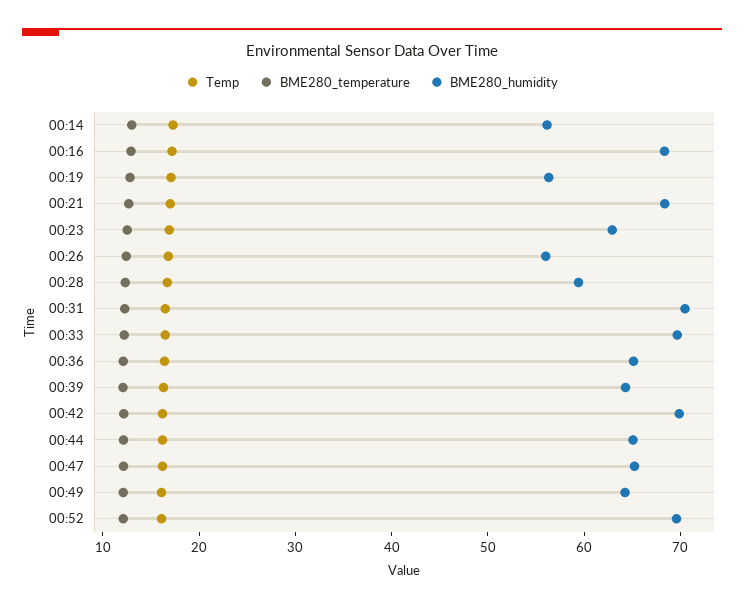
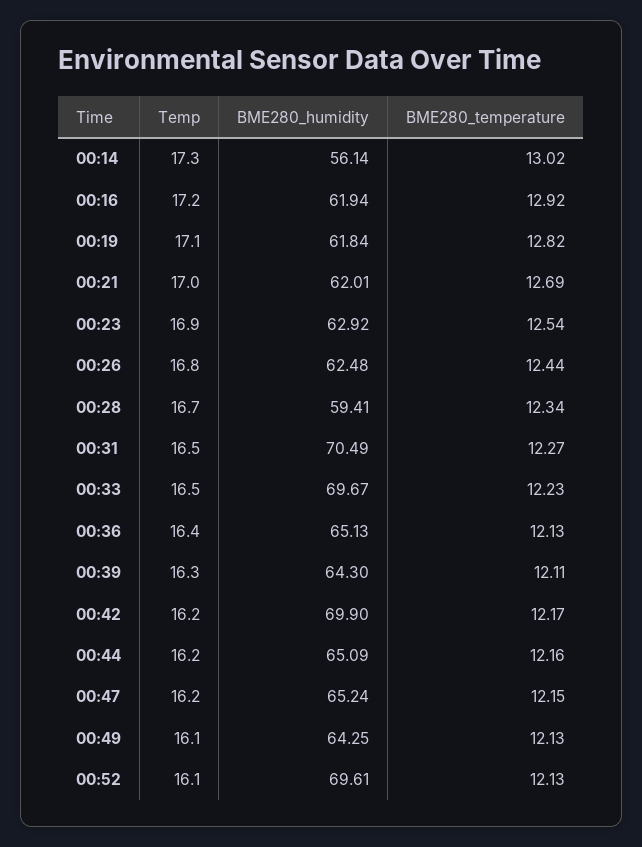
BME280_humidity, 00:16: 68 -> 61.94
BME280_humidity, 00:19: 56 -> 61.84
BME280_humidity, 00:21: 68 -> 62.01
BME280_humidity, 00:26: 56 -> 62.48

